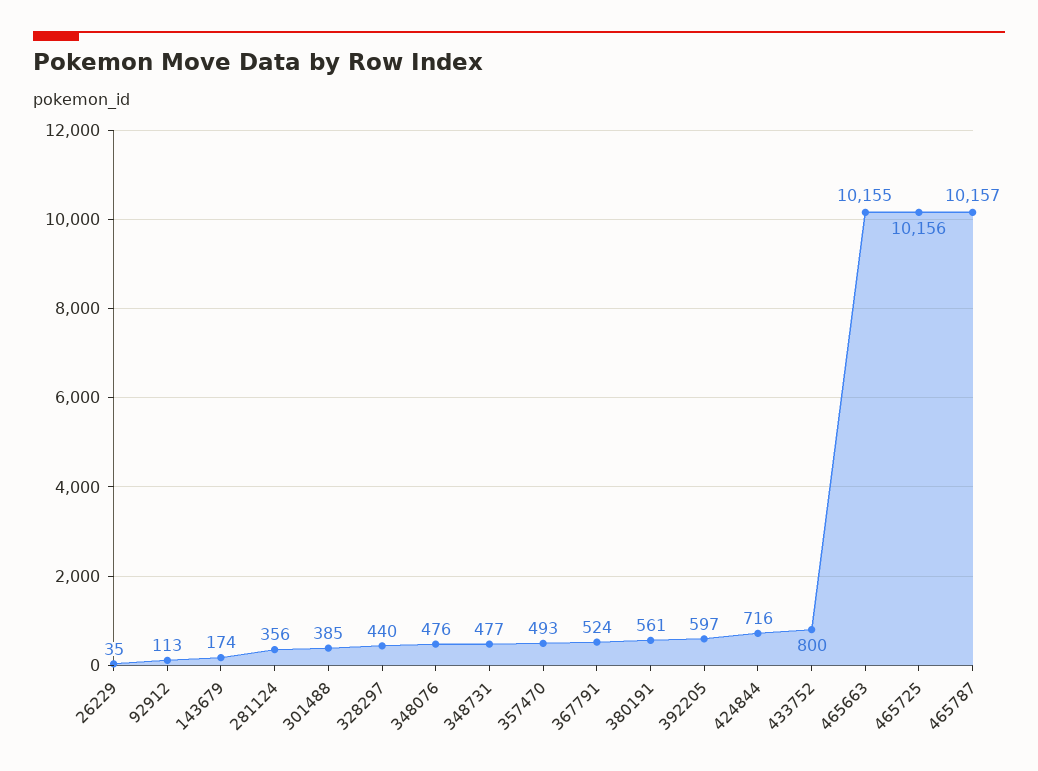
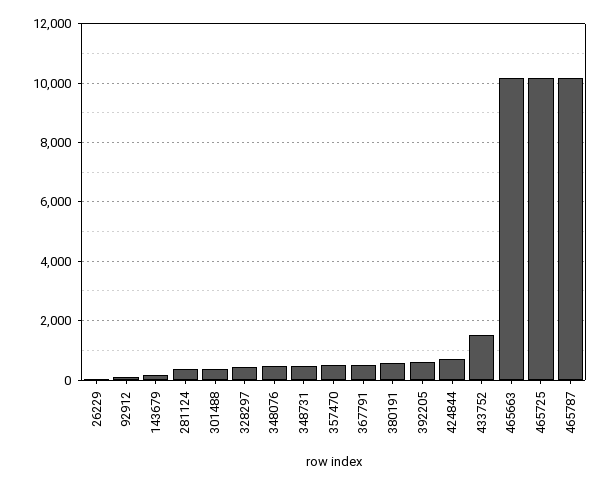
433752: 800 -> 1500

